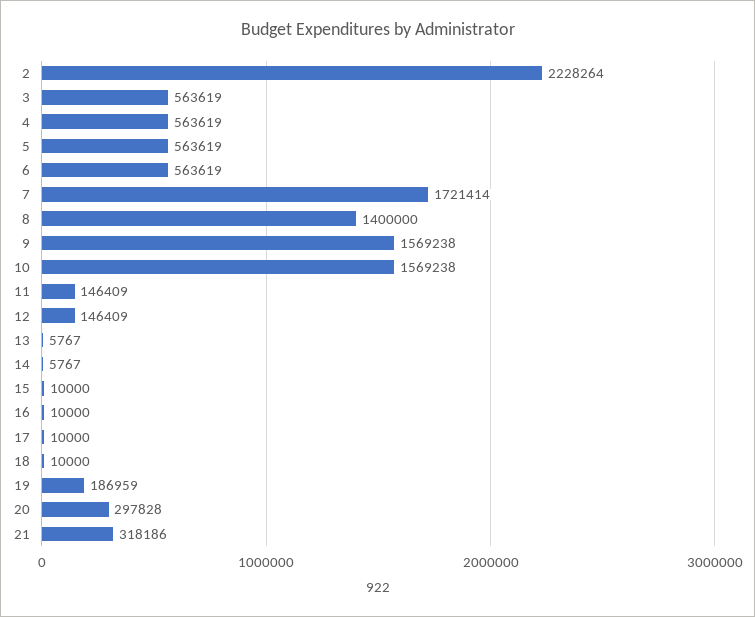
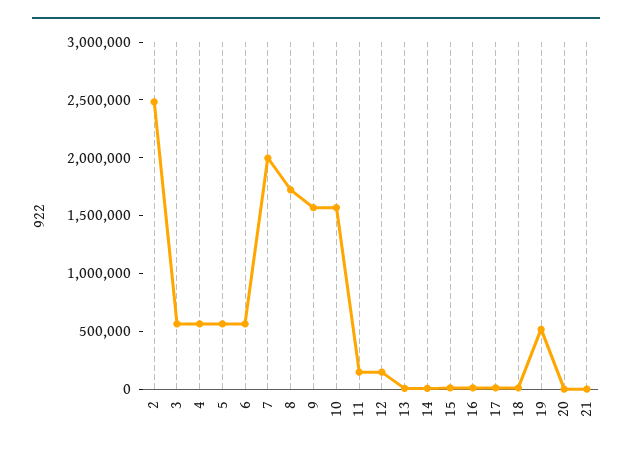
2: 2228264 -> 2500000
7: 1721414 -> 2000000
8: 1400000 -> 1700000
19: 186959 -> 500000
20: 297828 -> 0
21: 318186 -> 0

